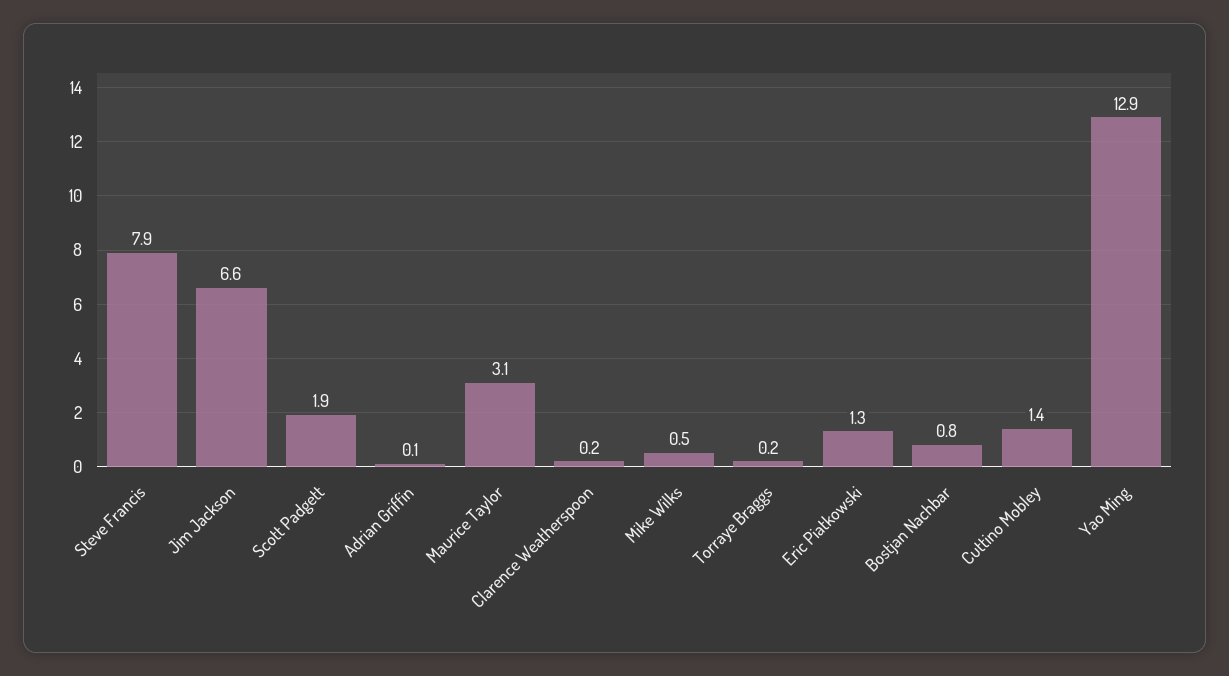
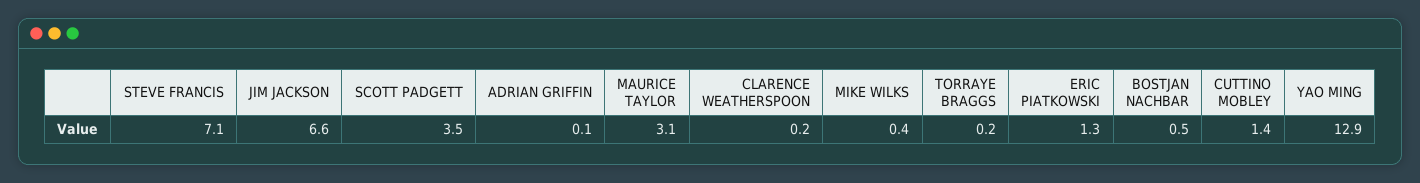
Steve Francis: 7.9 -> 7.1
Scott Padgett: 1.9 -> 3.5
Mike Wilks: 0.5 -> 0.4
Bostjan Nachbar: 0.8 -> 0.5

